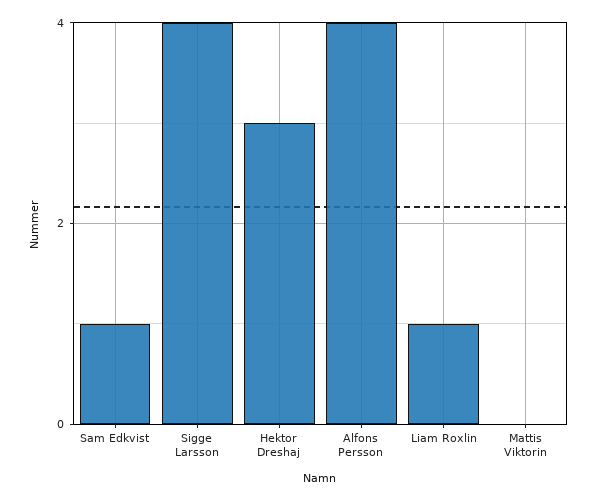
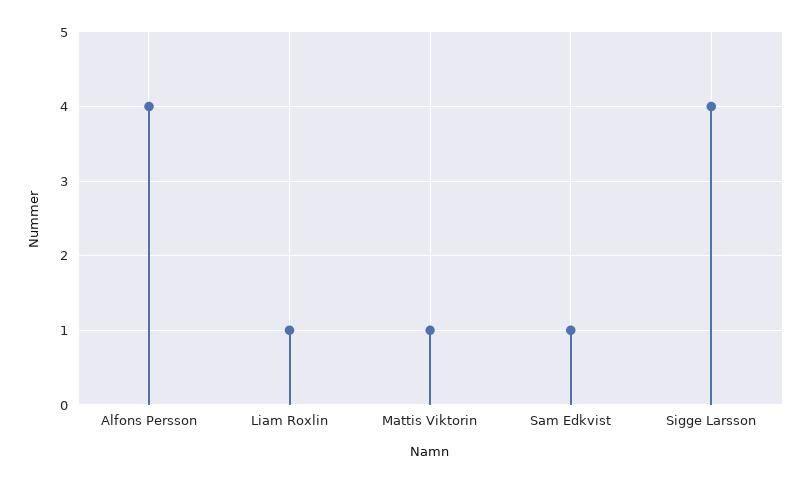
Hektor Dreshaj: 3 -> none
Mattis Viktorin: 0 -> 1

